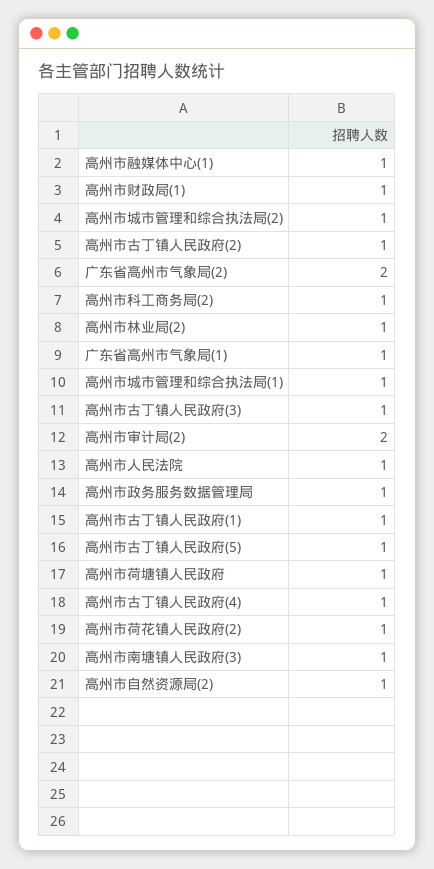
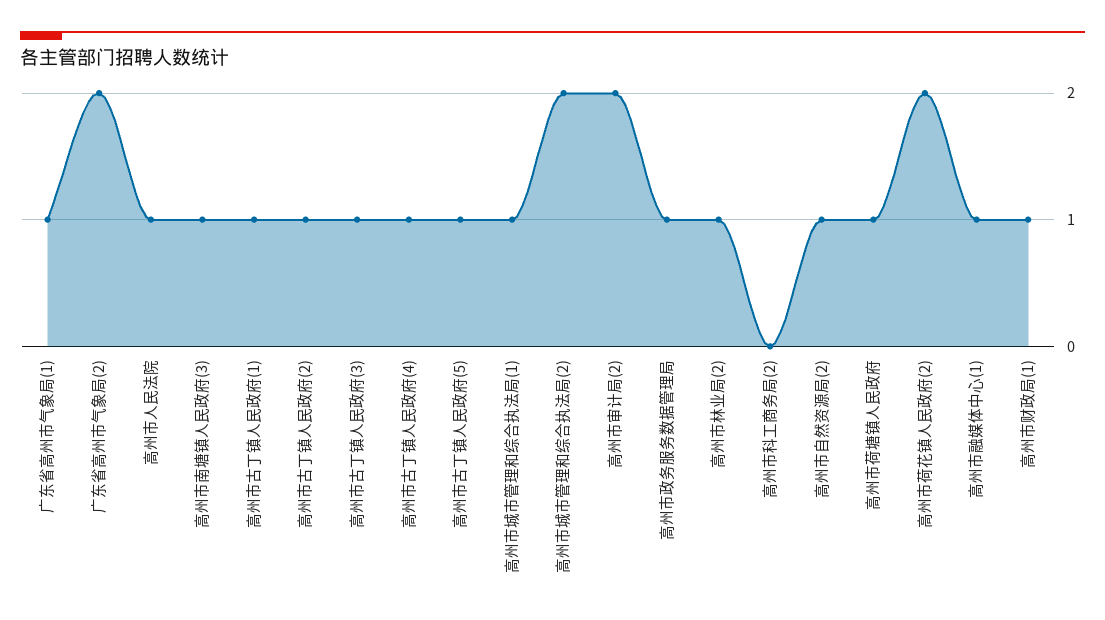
高州市城市管理和综合执法局(2): 1 -> 2
高州市科工商务局(2): 1 -> 0
高州市荷花镇人民政府(2): 1 -> 2

